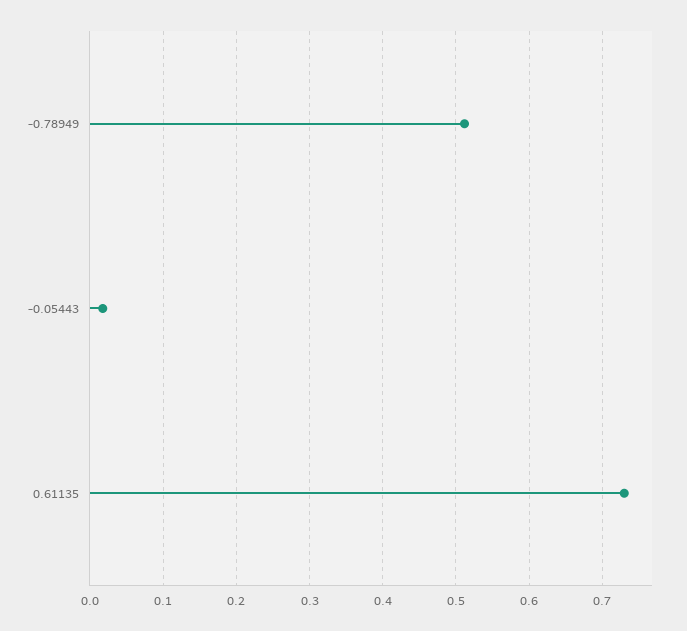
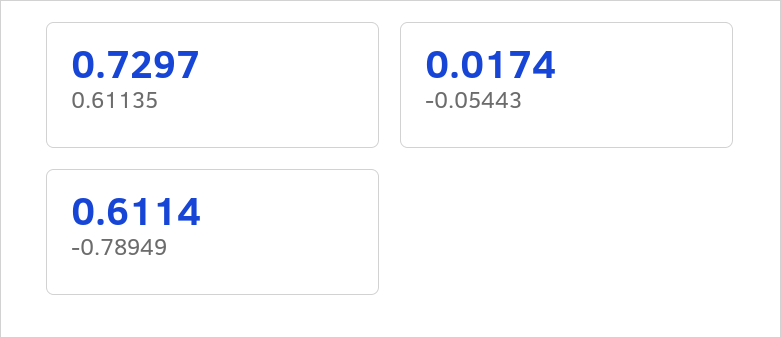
-0.78949: 0.51 -> 0.6114

